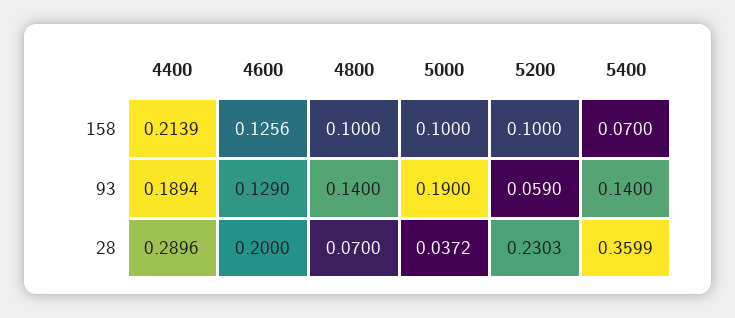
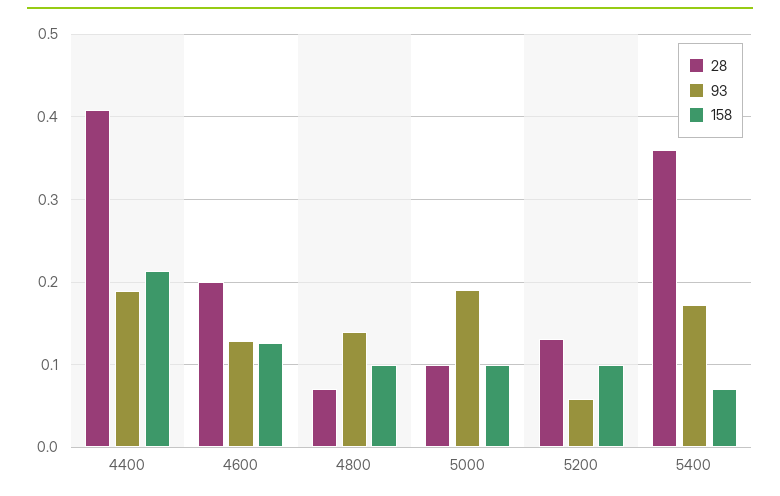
93, 5400: 0.14 -> 0.17
28, 4400: 0.2896 -> 0.41
28, 5000: 0.0372 -> 0.1
28, 5200: 0.2303 -> 0.13

